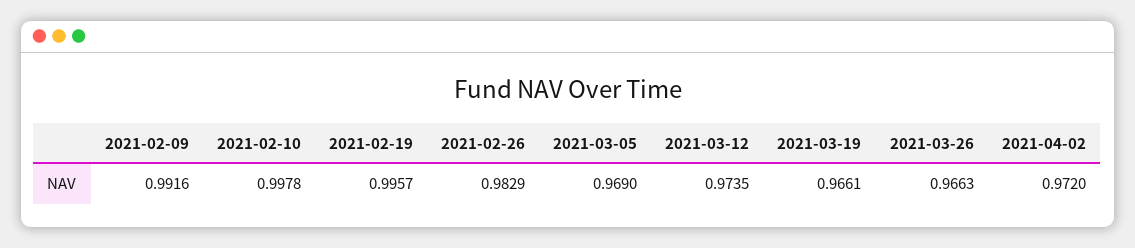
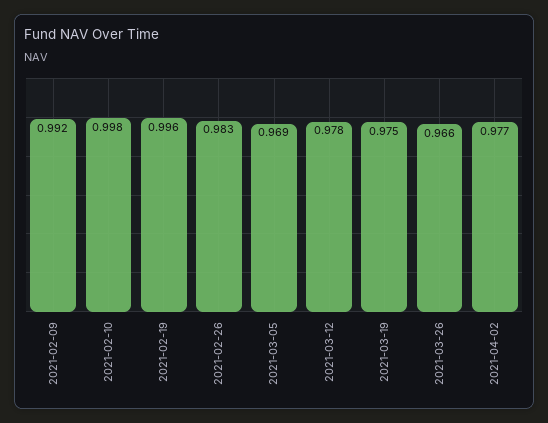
2021-03-12: 0.9735 -> 0.978
2021-03-19: 0.9661 -> 0.975
2021-04-02: 0.972 -> 0.977

